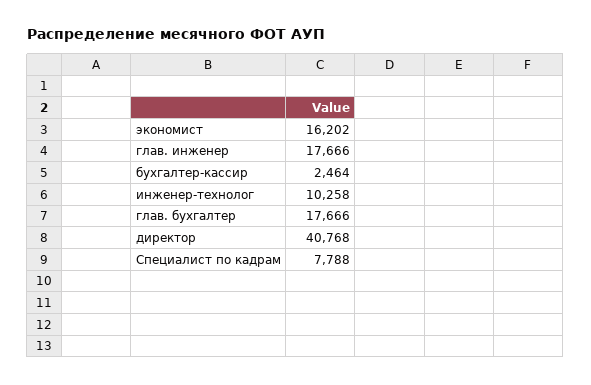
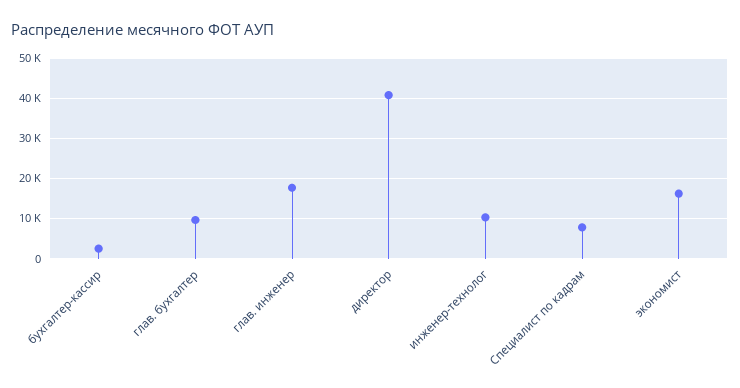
глав. бухгалтер: 17666 -> 10000

